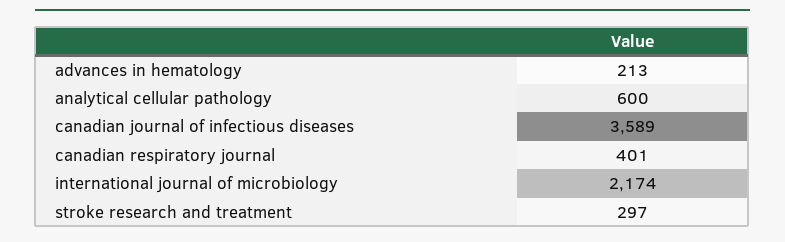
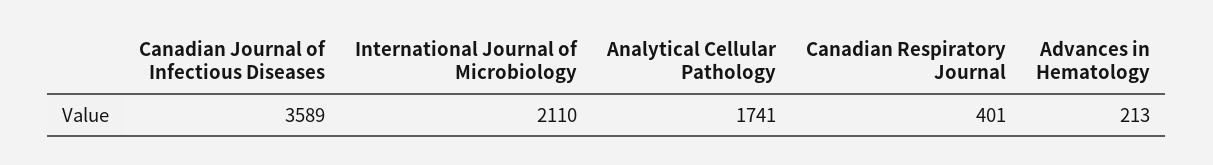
analytical cellular pathology: 600 -> 1741
international journal of microbiology: 2174 -> 2110
stroke research and treatment: 297 -> none

